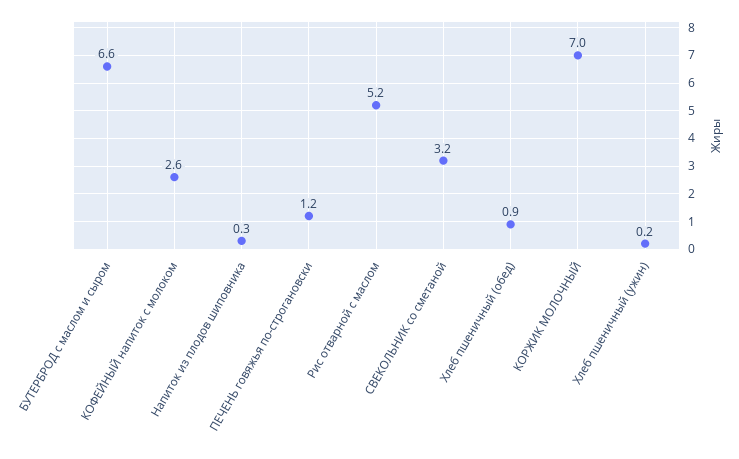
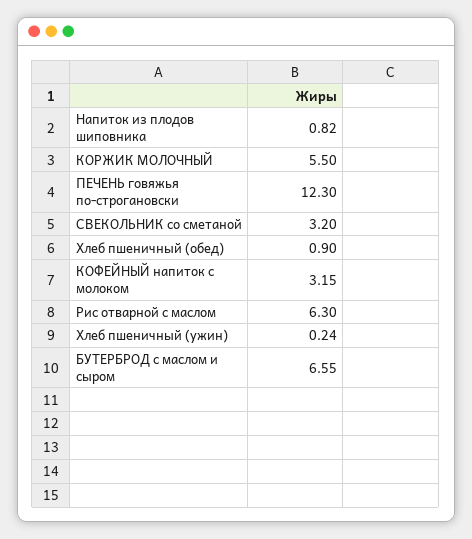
КОФЕЙНЫЙ напиток с молоком: 2.6 -> 3.15
Напиток из плодов шиповника: 0.3 -> 0.82
ПЕЧЕНЬ говяжья по-строгановски: 1.2 -> 12.3
Рис отварной с маслом: 5.2 -> 6.3
КОРЖИК МОЛОЧНЫЙ: 7 -> 5.5

